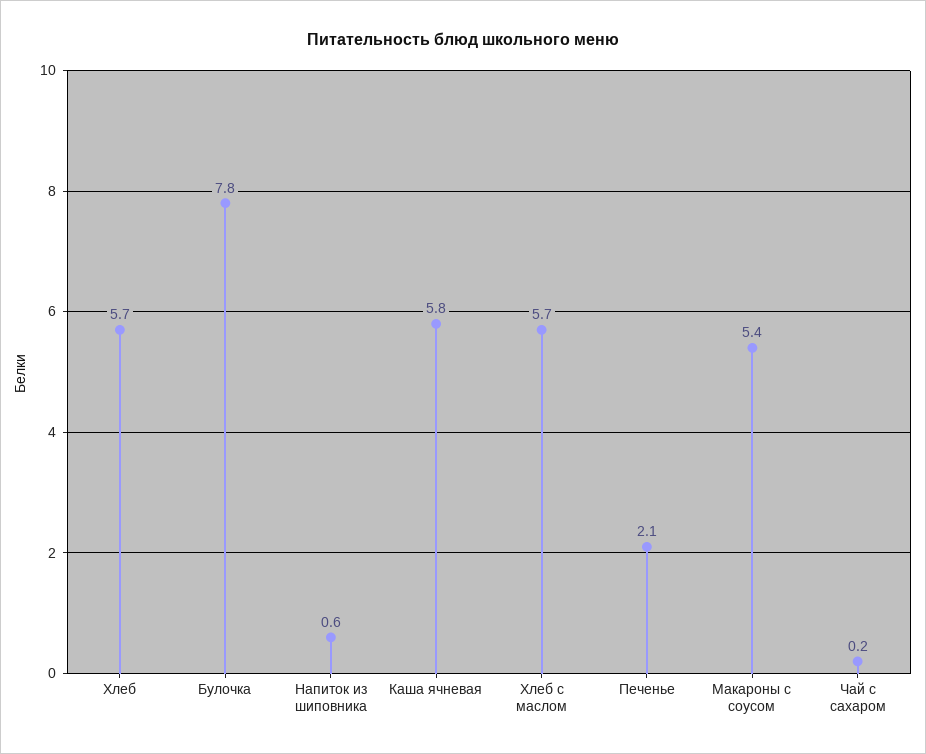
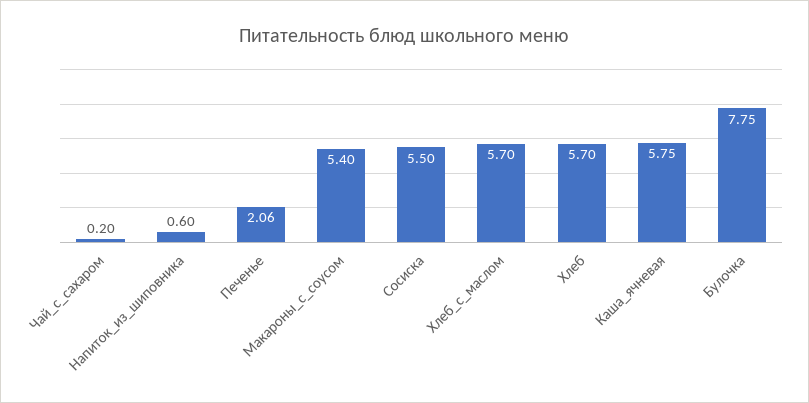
Сосиска: none -> 5.5

